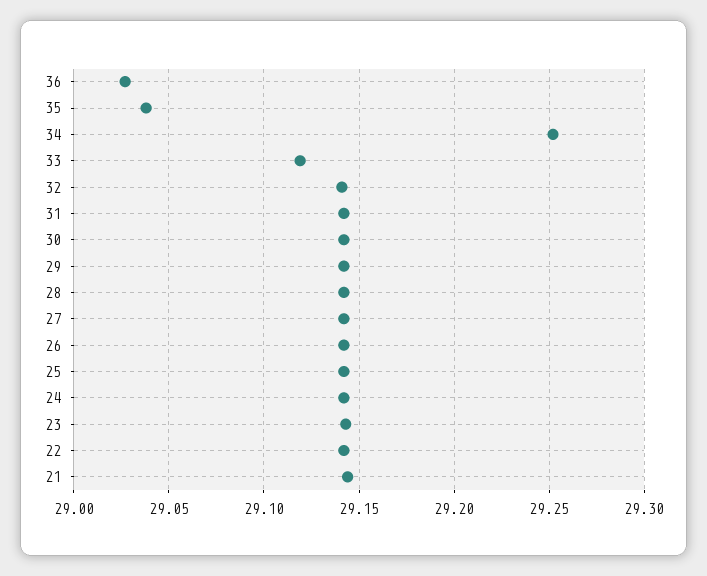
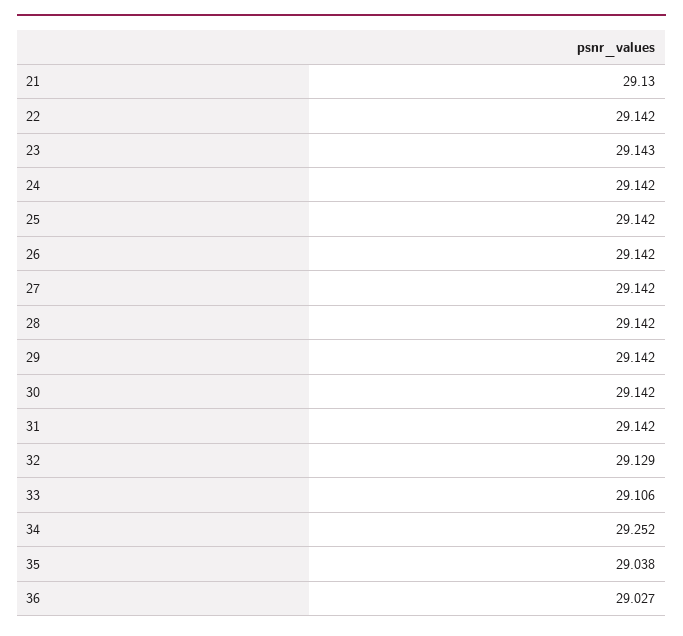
33: 29.12 -> 29.106
32: 29.14 -> 29.129
21: 29.145 -> 29.13

